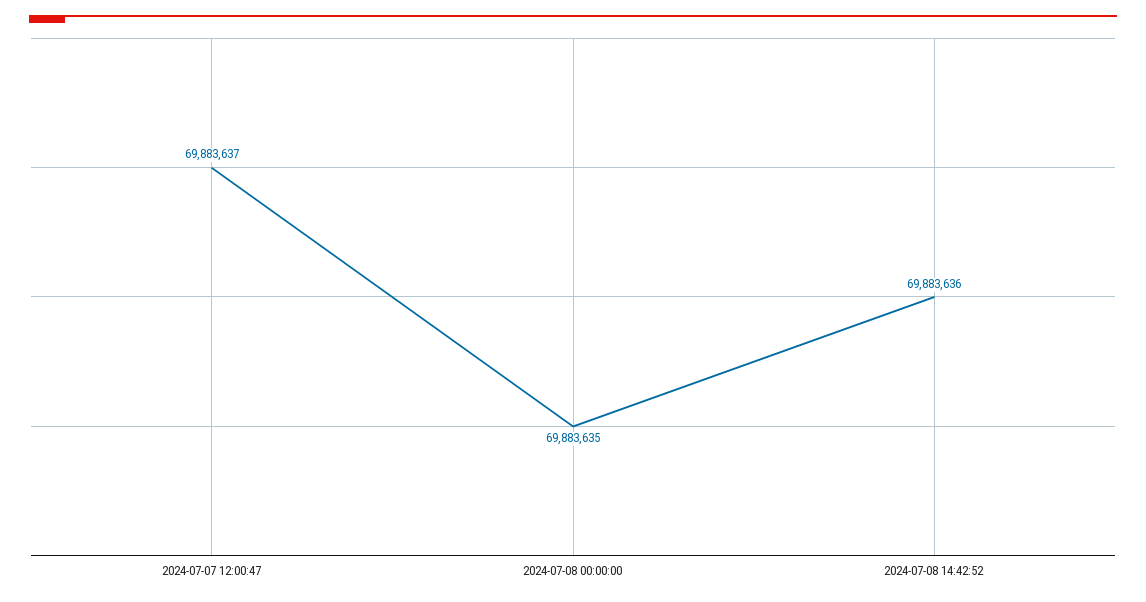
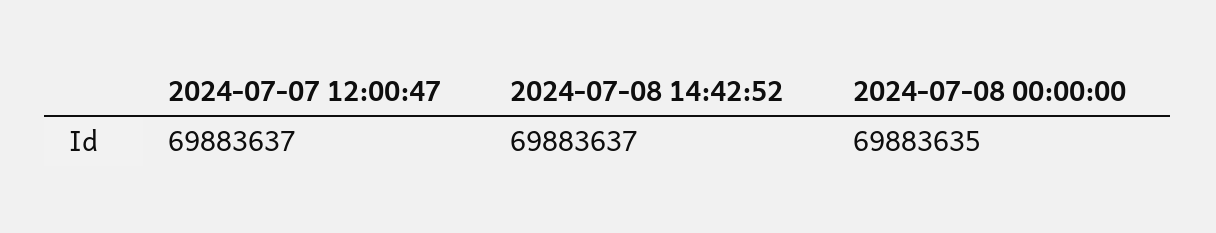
2024-07-08 14:42:52: 69883636 -> 69883637

